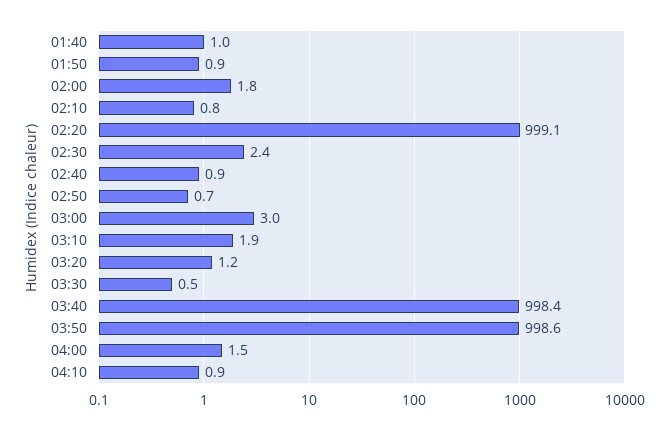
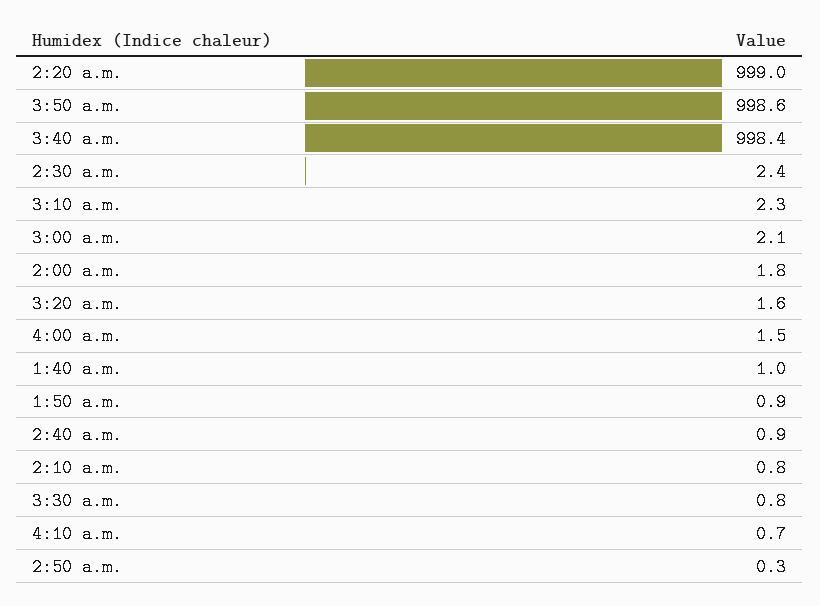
02:20: 999.1 -> 999
02:50: 0.7 -> 0.3
03:00: 3 -> 2.1
03:10: 1.9 -> 2.3
03:20: 1.2 -> 1.6
03:30: 0.5 -> 0.8
04:10: 0.9 -> 0.7

